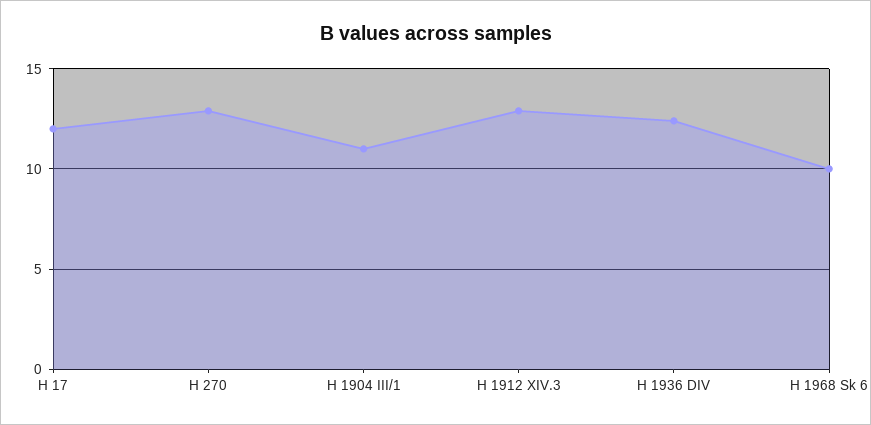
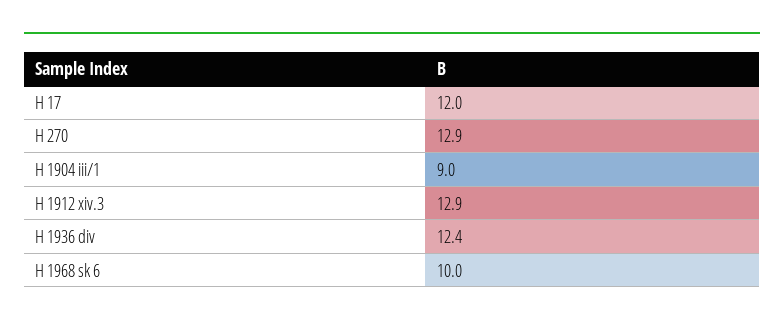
H 1904 III/1: 11 -> 9

